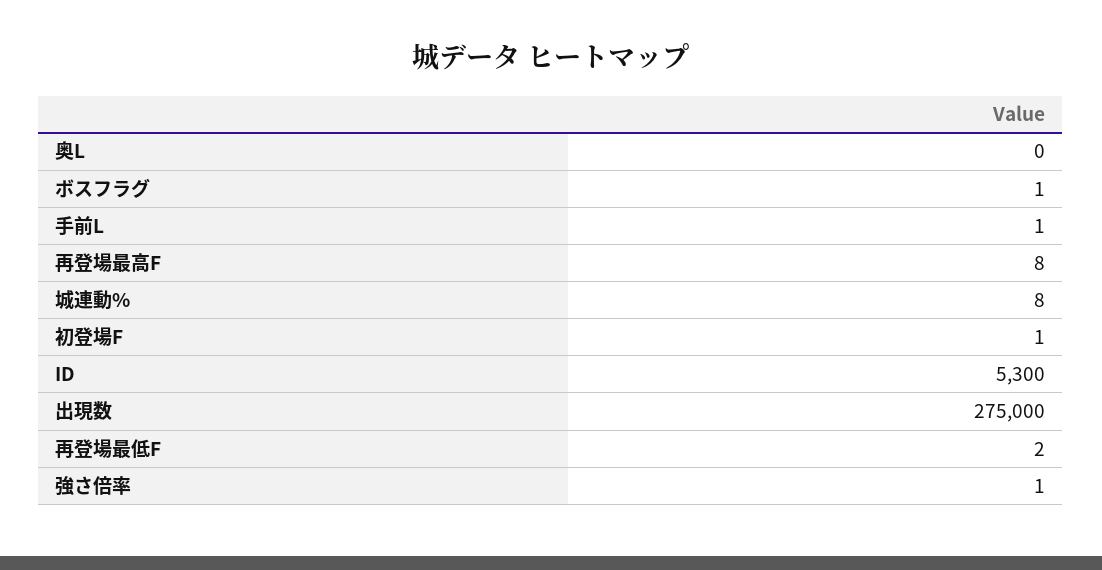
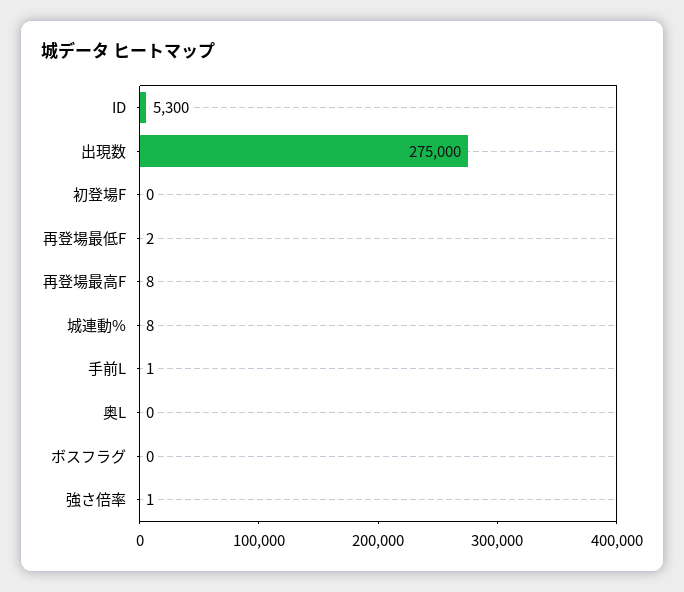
ボスフラグ: 1 -> 0
初登場F: 1 -> 0

